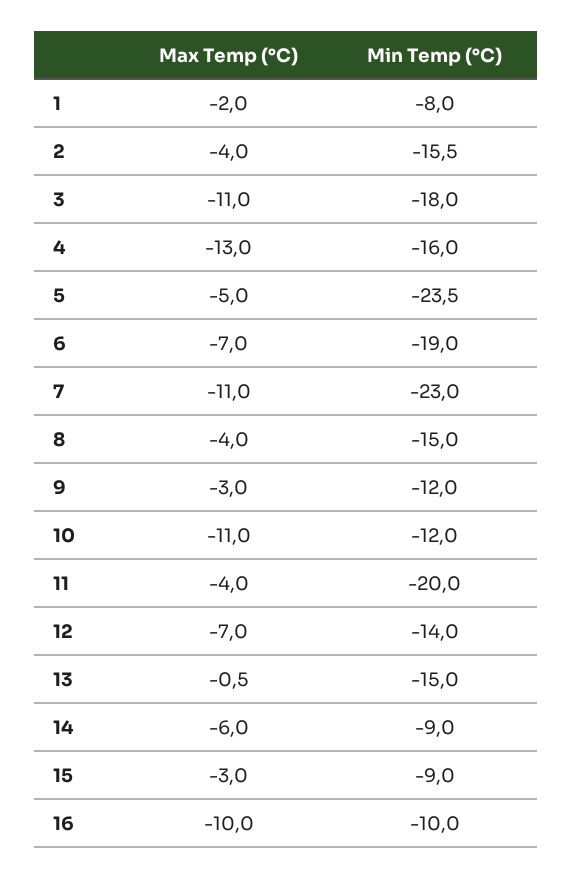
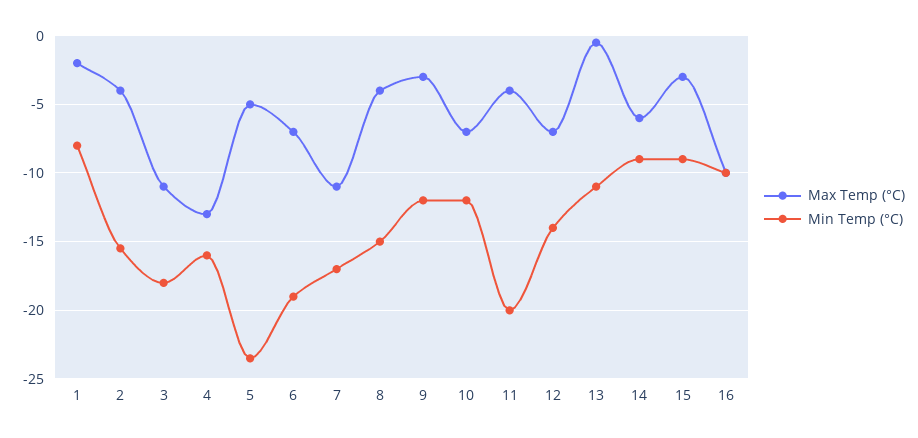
Min Temp (°C), 7: -23 -> -17
Max Temp (°C), 10: -11 -> -7
Min Temp (°C), 13: -15 -> -11

